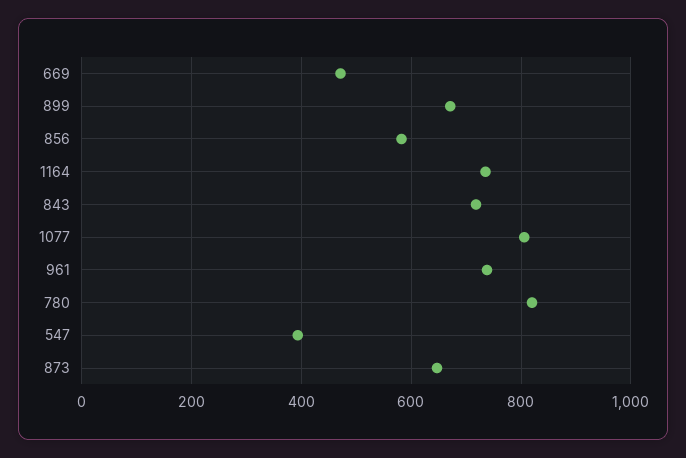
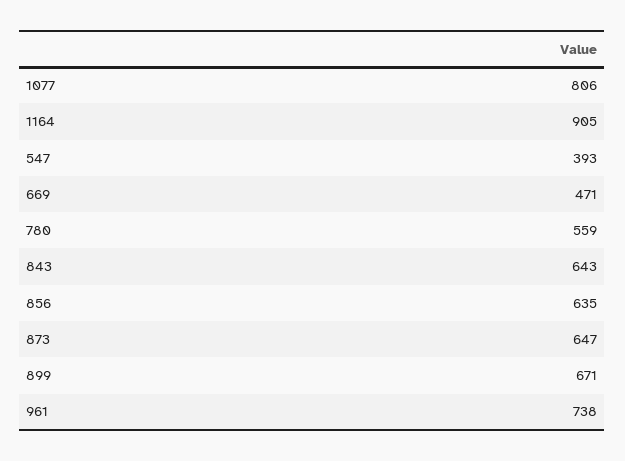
856: 580 -> 635
1164: 740 -> 905
843: 720 -> 643
780: 820 -> 559

